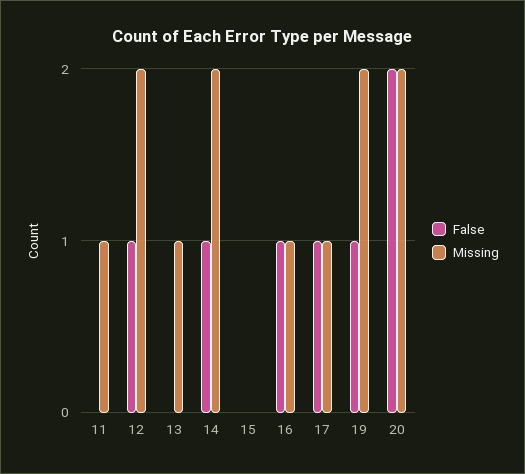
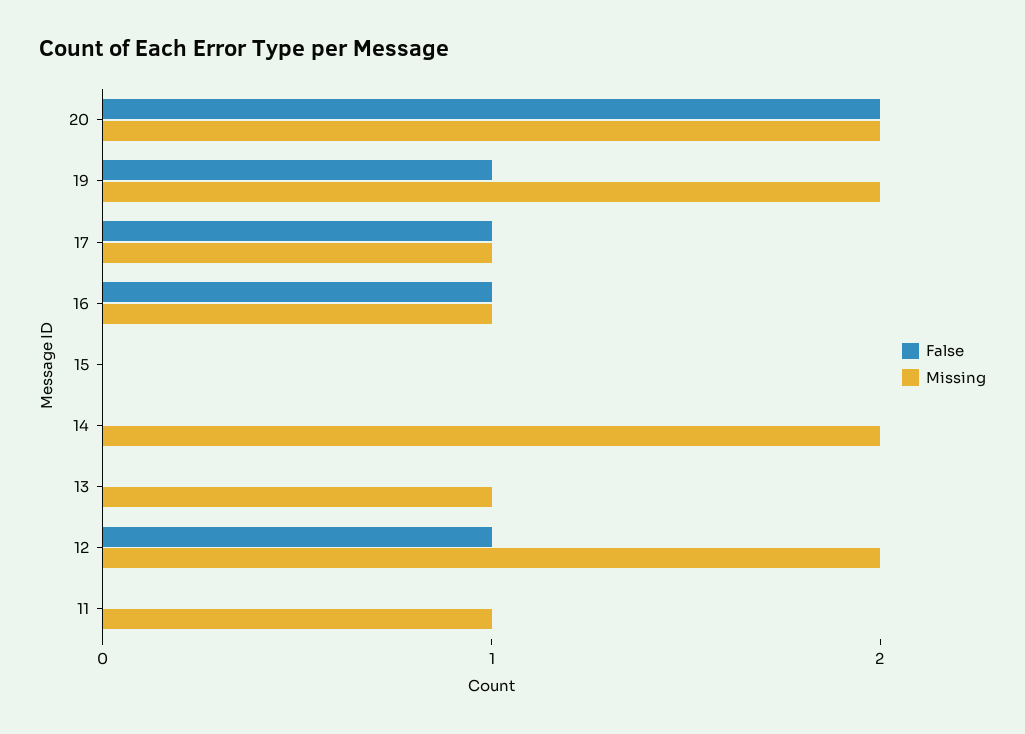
False, 14: 1 -> 0

